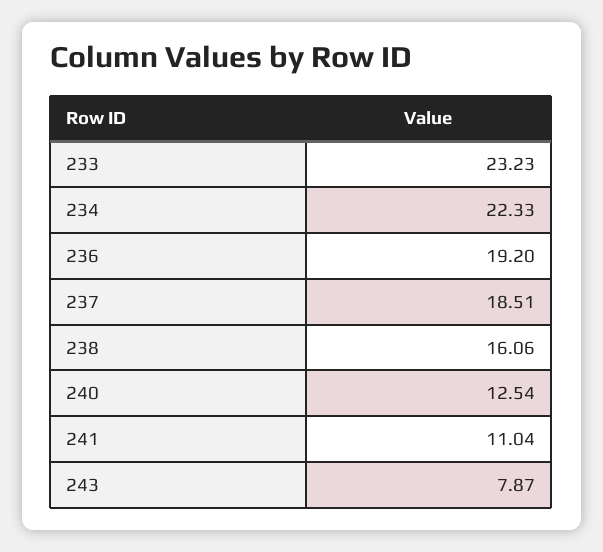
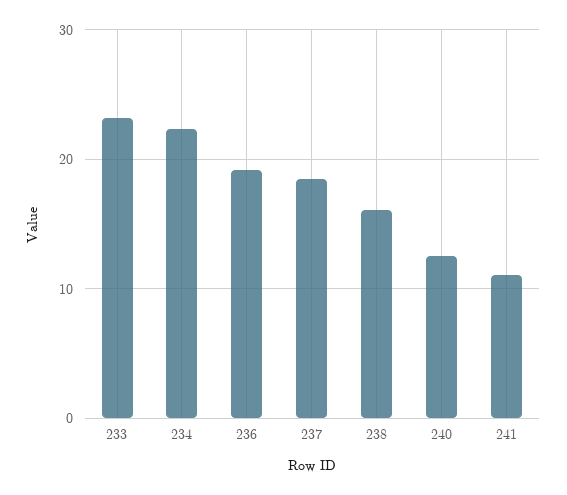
243: 7.87 -> none

